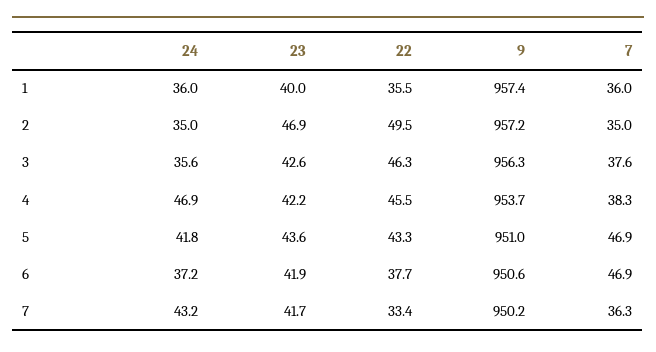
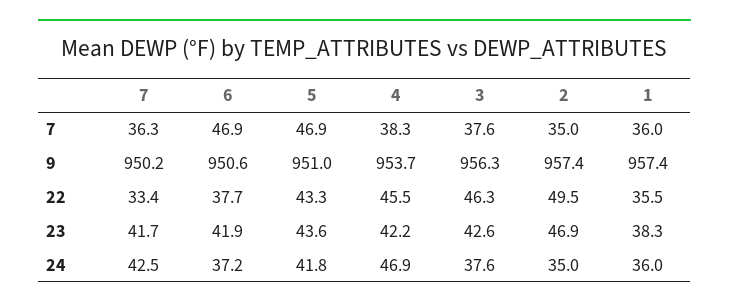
23, 1: 40 -> 38.3
9, 2: 957.2 -> 957.4
24, 3: 35.6 -> 37.6
24, 7: 43.2 -> 42.5

